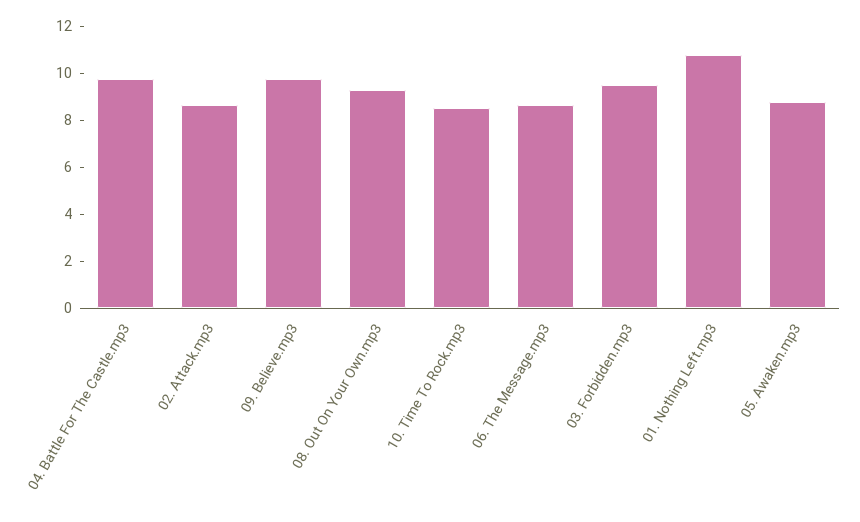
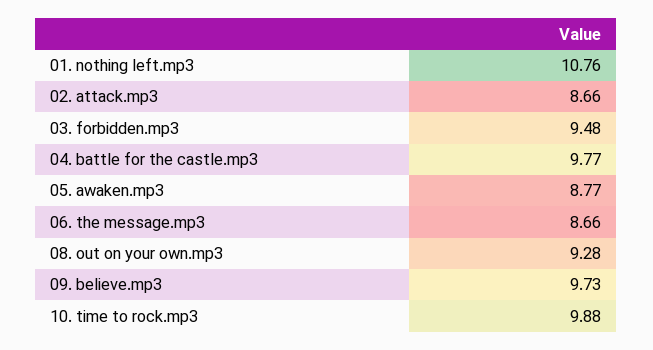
10. Time To Rock.mp3: 8.5 -> 9.88

